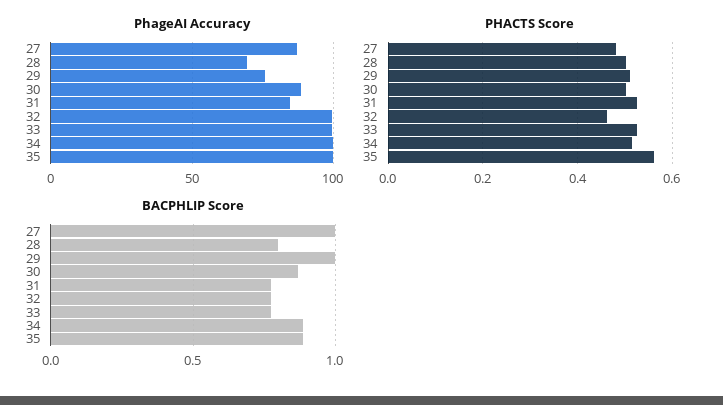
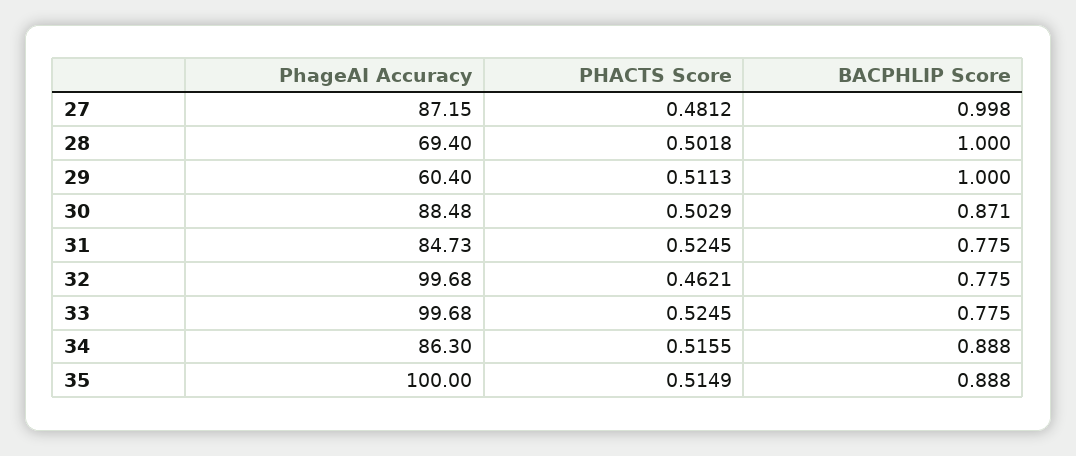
PhageAI Accuracy, 29: 75 -> 60.4
PhageAI Accuracy, 34: 100 -> 86.3
PHACTS Score, 35: 0.56 -> 0.5149
BACPHLIP Score, 28: 0.8 -> 1

